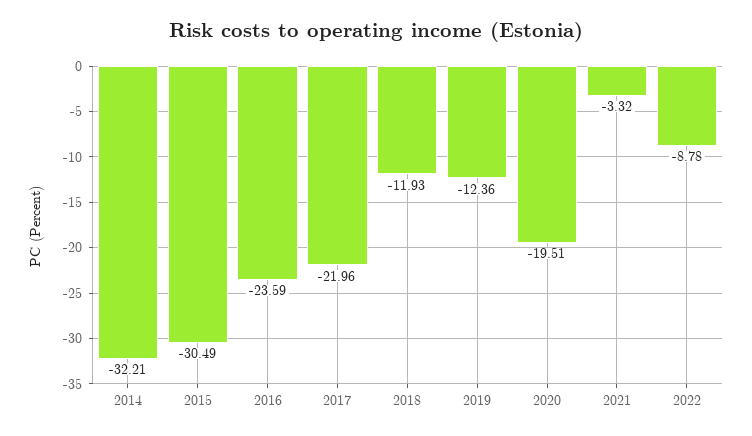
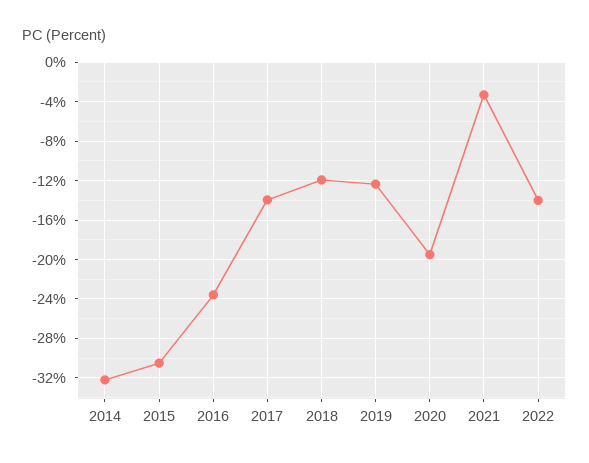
2017: -21.96 -> -14
2022: -8.78 -> -14

